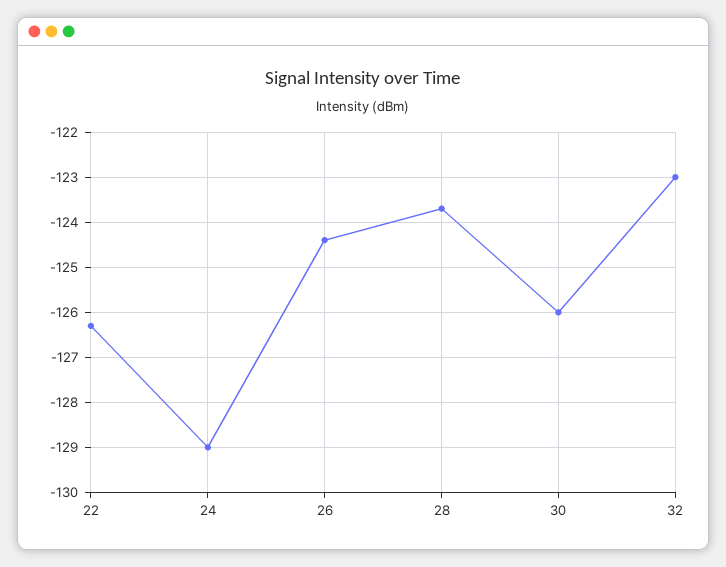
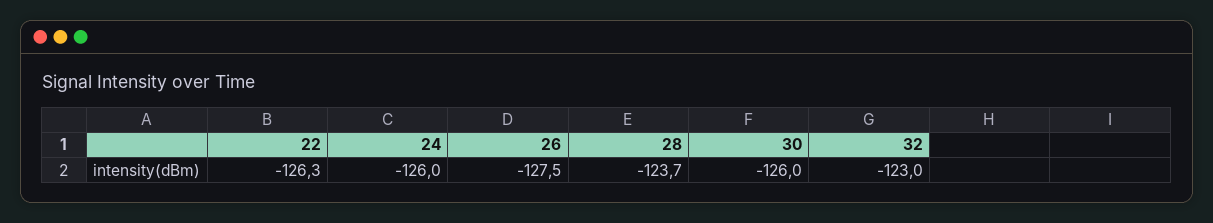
24: -129 -> -126
26: -124.5 -> -127.5

